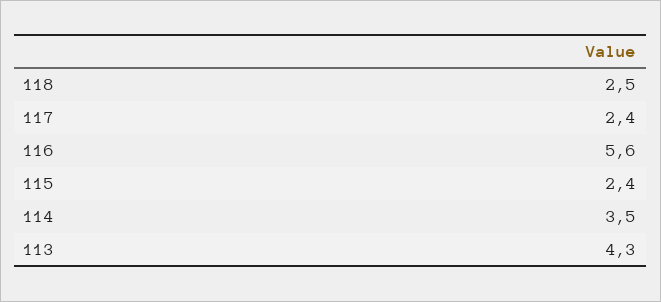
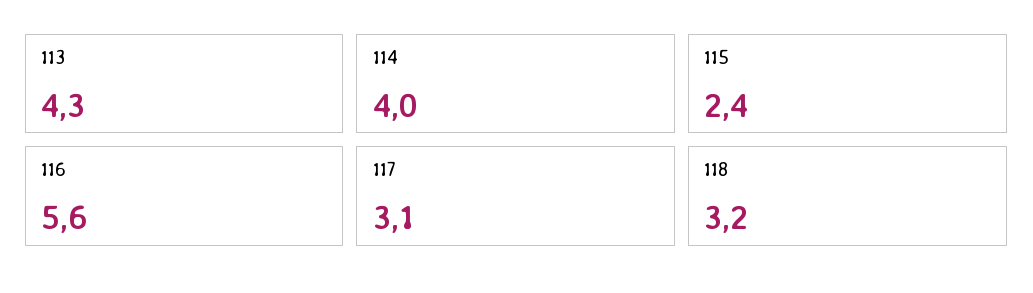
118: 2.5 -> 3.2
117: 2.4 -> 3.1
114: 3.5 -> 4

